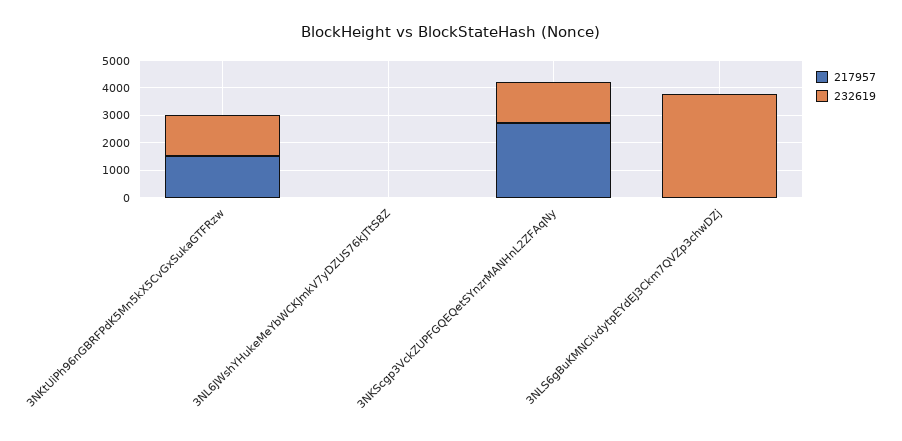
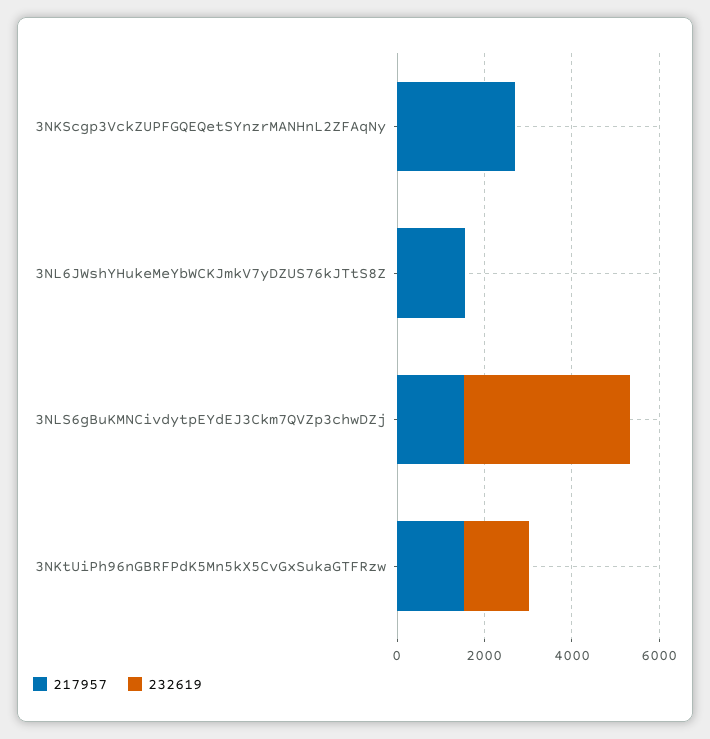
217957, 3NL6JWshYHukeMeYbWCKJmkV7yDZUS76kJTtS8Z: 0 -> 1500
232619, 3NKScgp3VckZUPFGQEQetSYnzrMANHnL2ZFAqNy: 1500 -> 0
217957, 3NLS6gBuKMNCivdytpEYdEJ3Ckm7QVZp3chwDZj: 0 -> 1500

